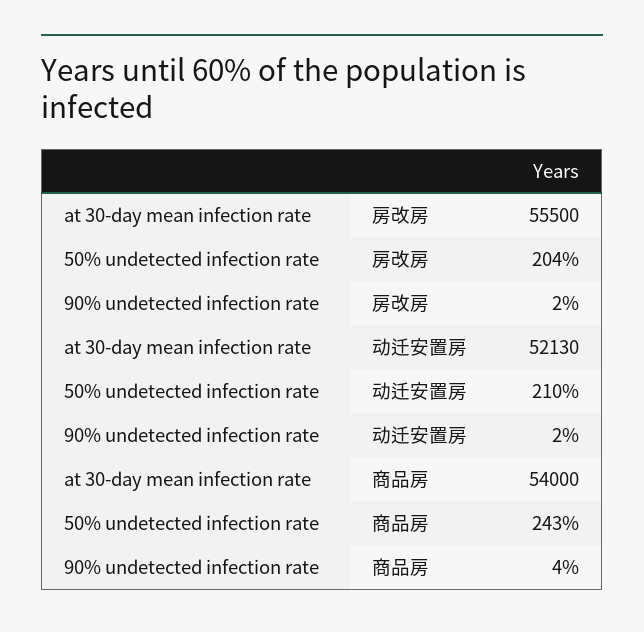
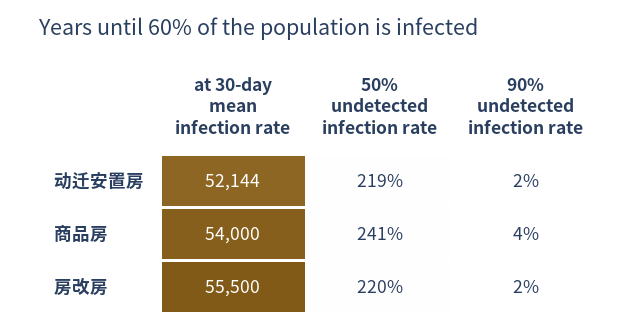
50% undetected infection rate, 房改房: 204 -> 220
at 30-day mean infection rate, 动迁安置房: 52130 -> 52144
50% undetected infection rate, 动迁安置房: 210 -> 219
50% undetected infection rate, 商品房: 243 -> 241

